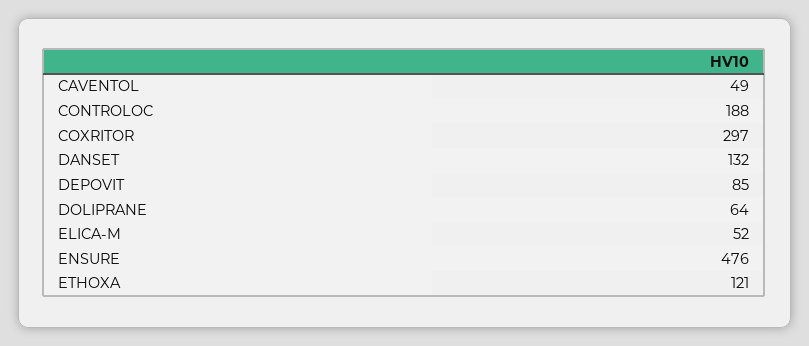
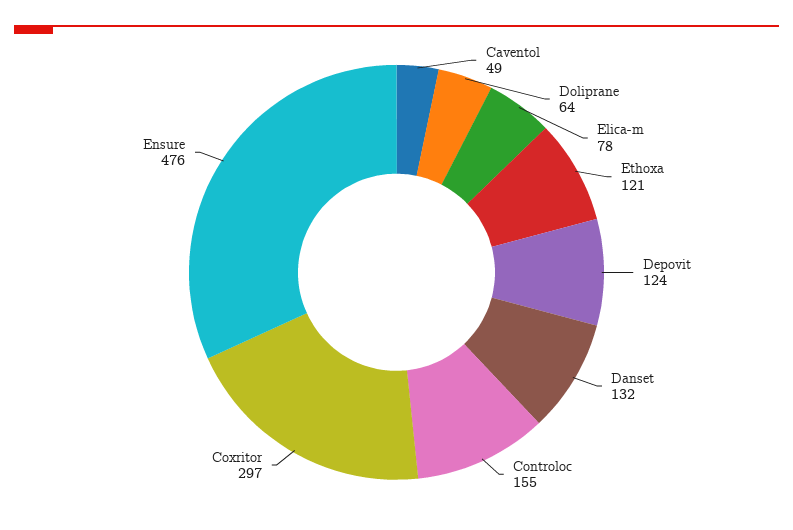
CONTROLOC: 188 -> 155
DEPOVIT: 85 -> 124
ELICA-M: 52 -> 78

